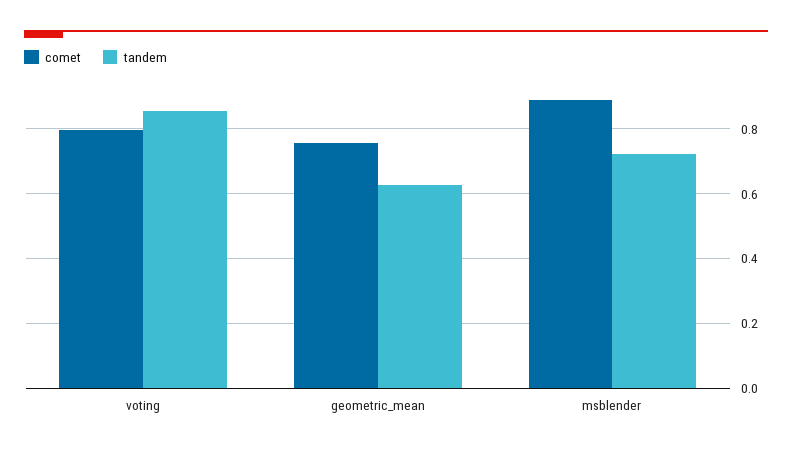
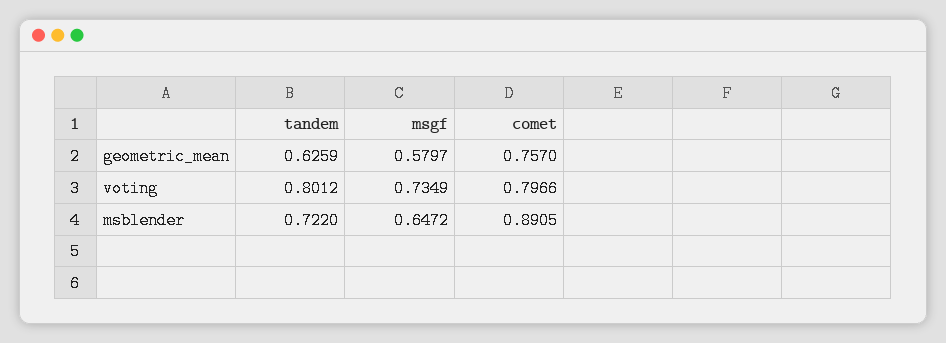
tandem, voting: 0.86 -> 0.8012
msgf, geometric_mean: none -> 0.5797
msgf, voting: none -> 0.7349
msgf, msblender: none -> 0.6472

